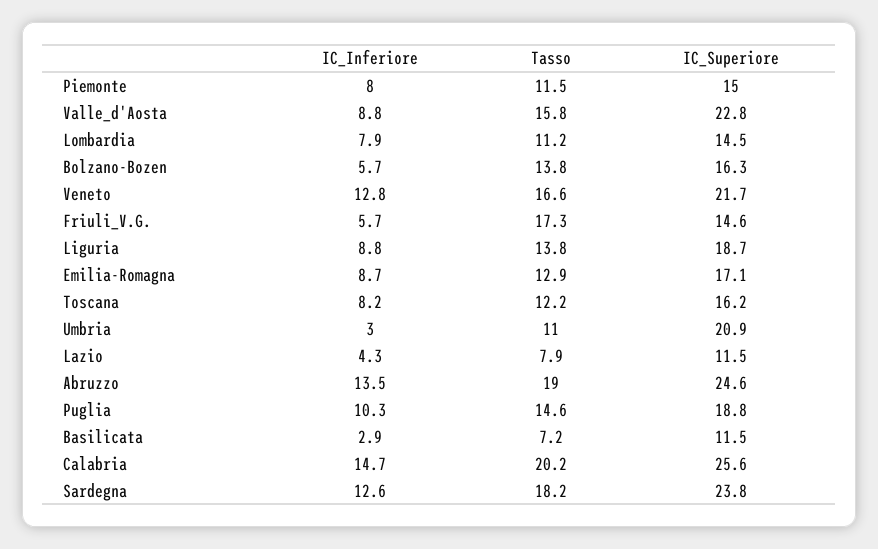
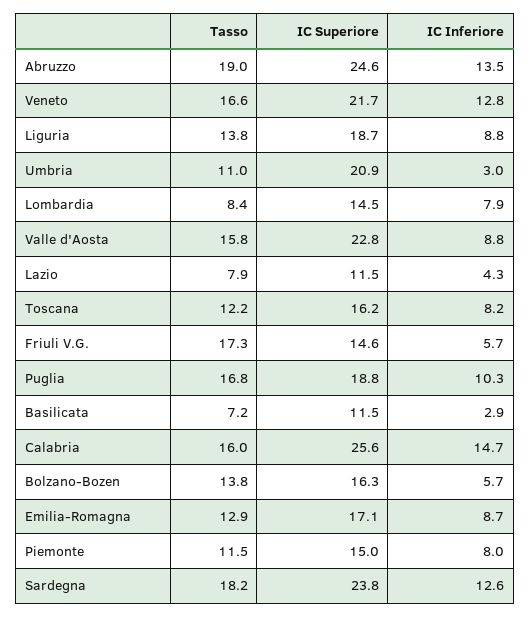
Tasso, Lombardia: 11.2 -> 8.4
Tasso, Puglia: 14.6 -> 16.8
Tasso, Calabria: 20.2 -> 16

